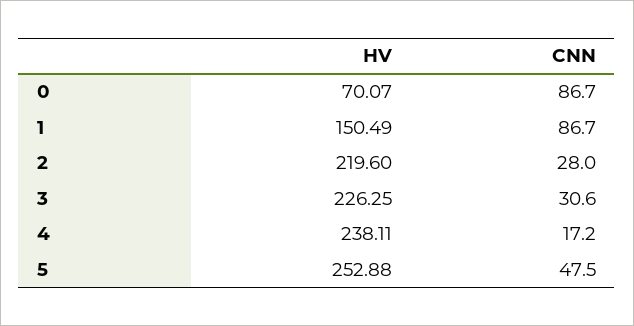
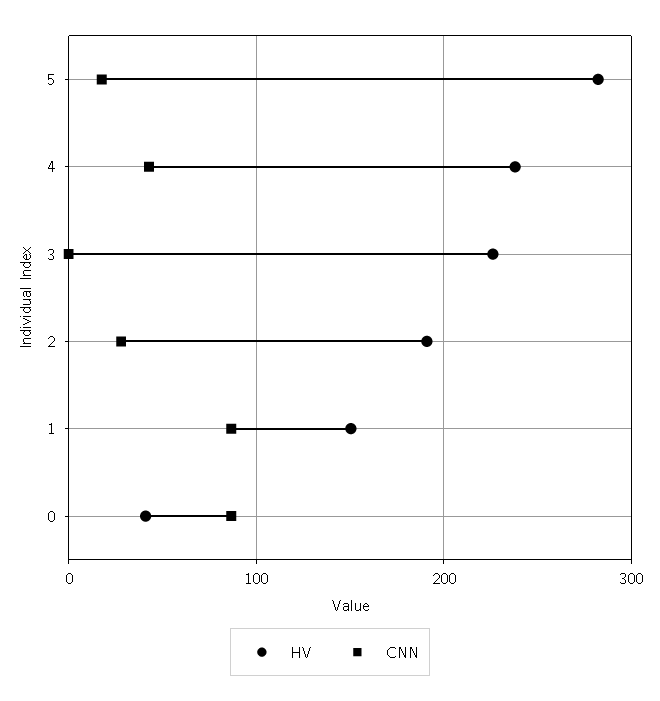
HV, 0: 70.07 -> 40
HV, 2: 219.6 -> 190
CNN, 3: 30.6 -> 0
CNN, 4: 17.2 -> 40
HV, 5: 252.88 -> 280
CNN, 5: 47.5 -> 20

